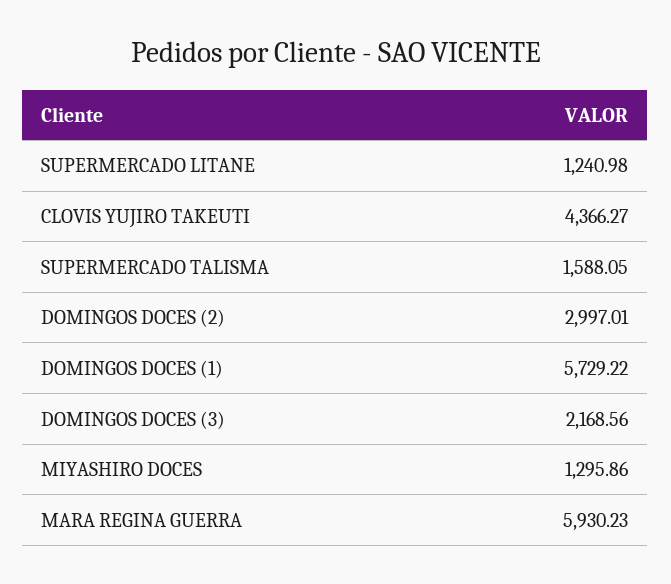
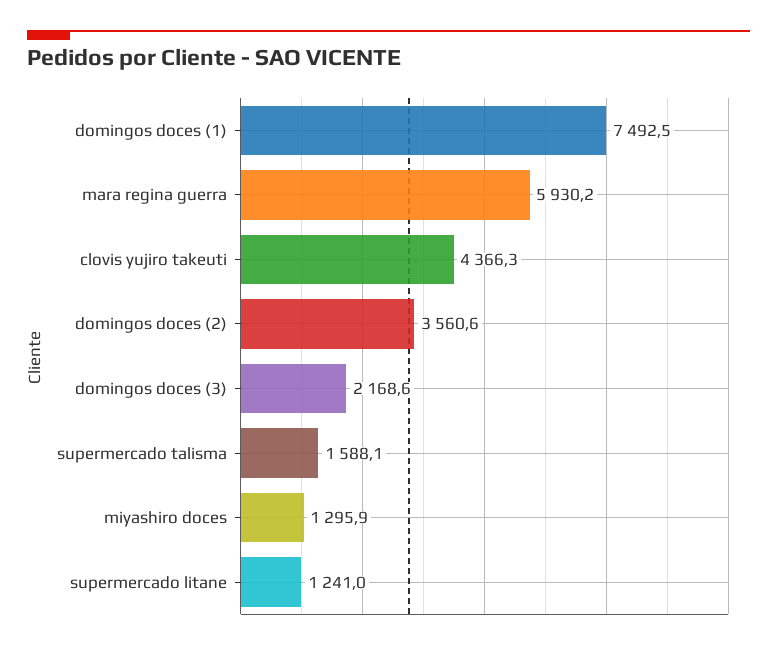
DOMINGOS DOCES (2): 2997.01 -> 3560.6
DOMINGOS DOCES (1): 5729.22 -> 7492.5

